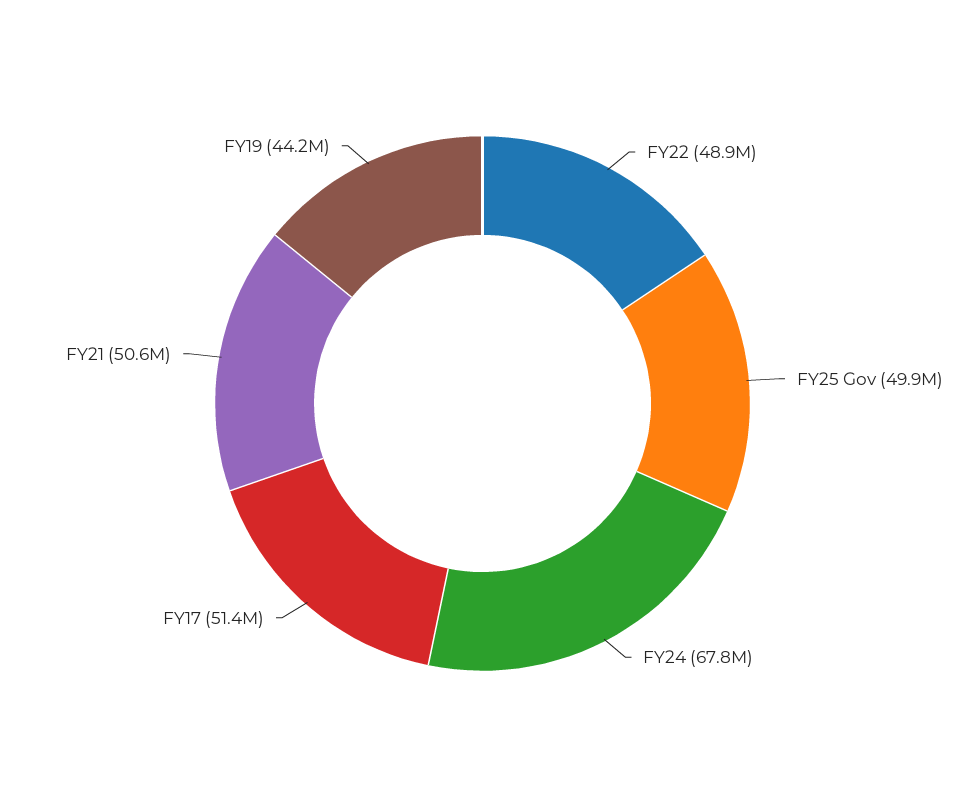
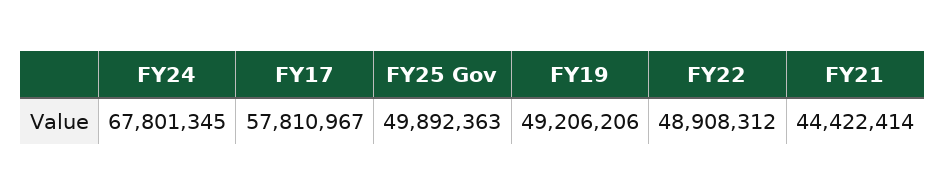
FY17: 51400000 -> 57810967
FY21: 50600000 -> 44422414
FY19: 44200000 -> 49206206

